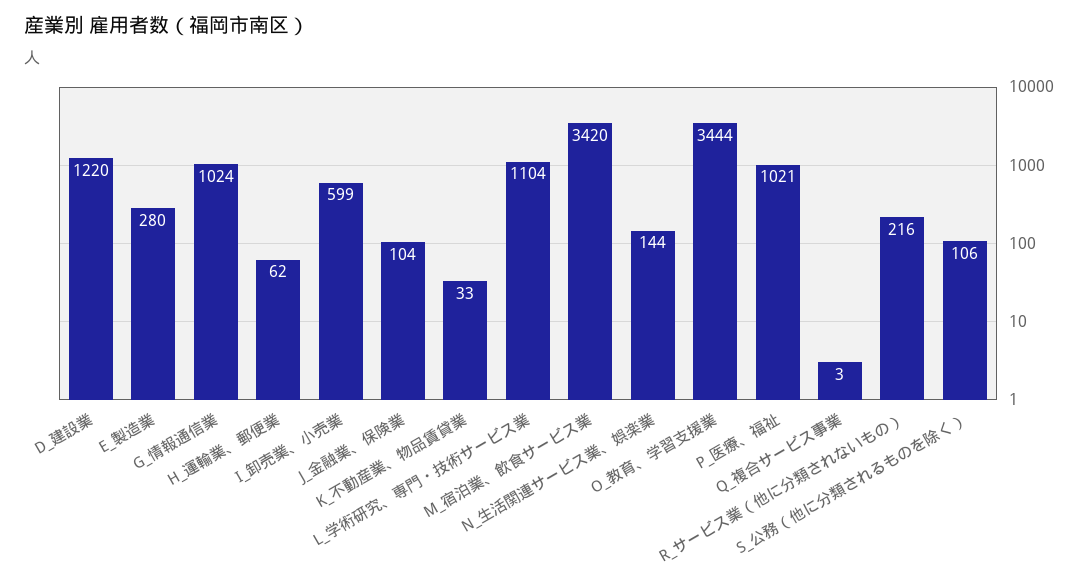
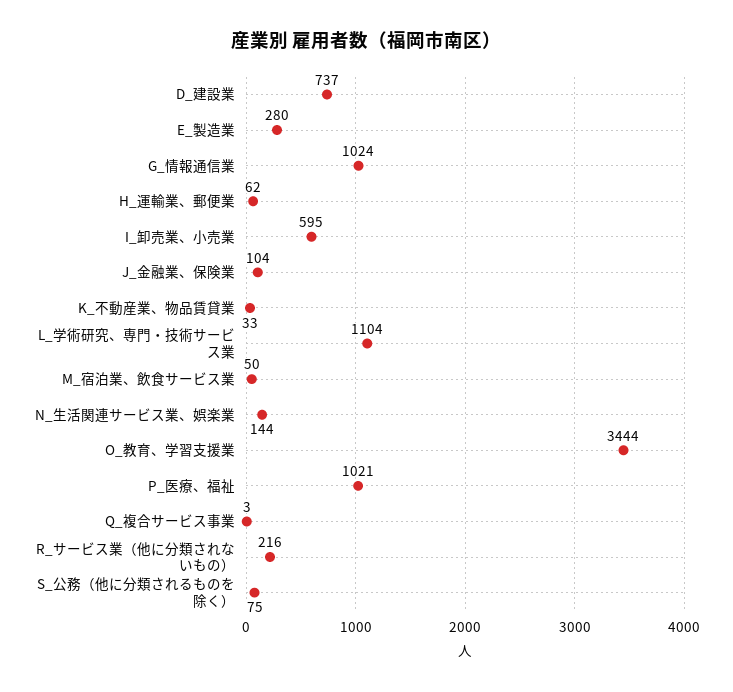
D_建設業: 1220 -> 737
I_卸売業、小売業: 599 -> 595
M_宿泊業、飲食サービス業: 3420 -> 50
S_公務（他に分類されるものを除く）: 106 -> 75

